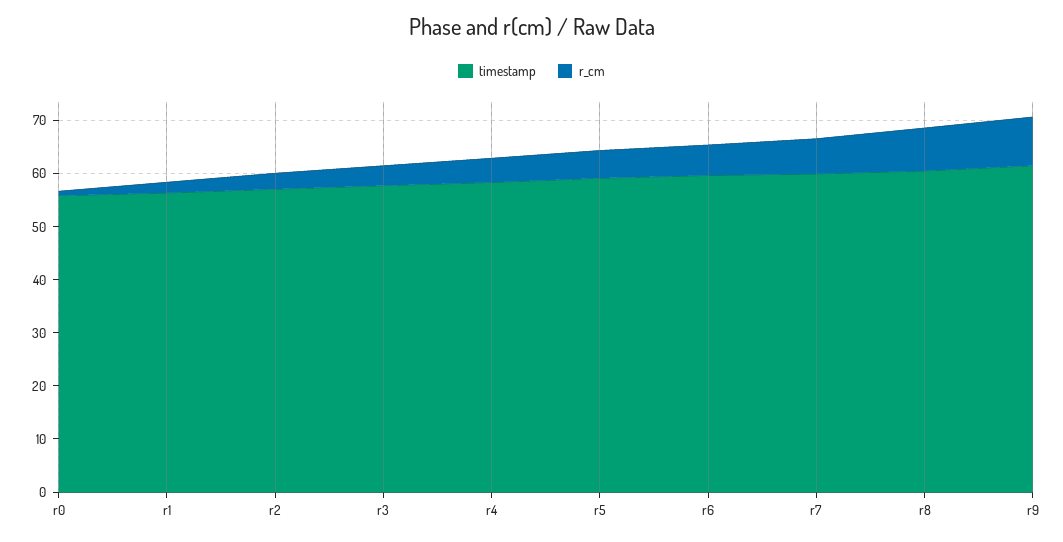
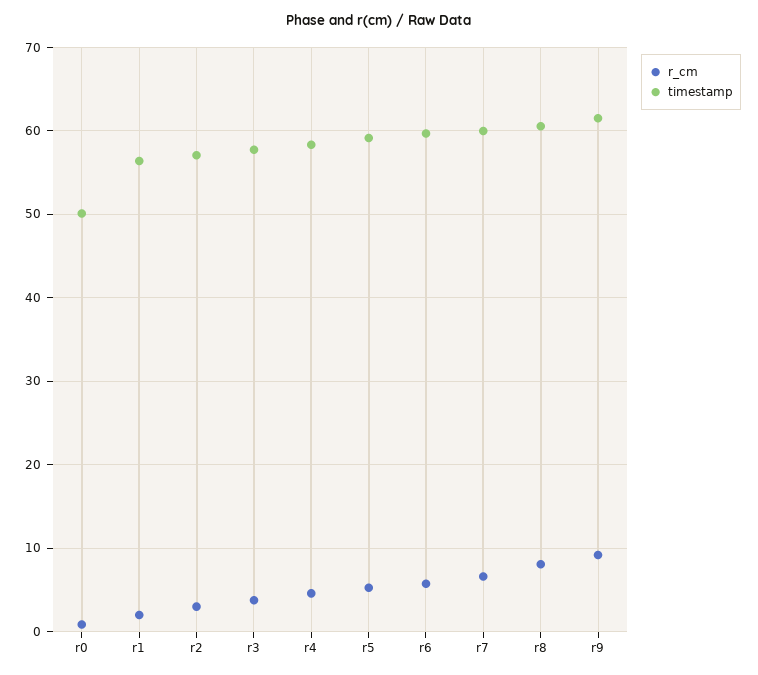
timestamp, r0: 56 -> 50

